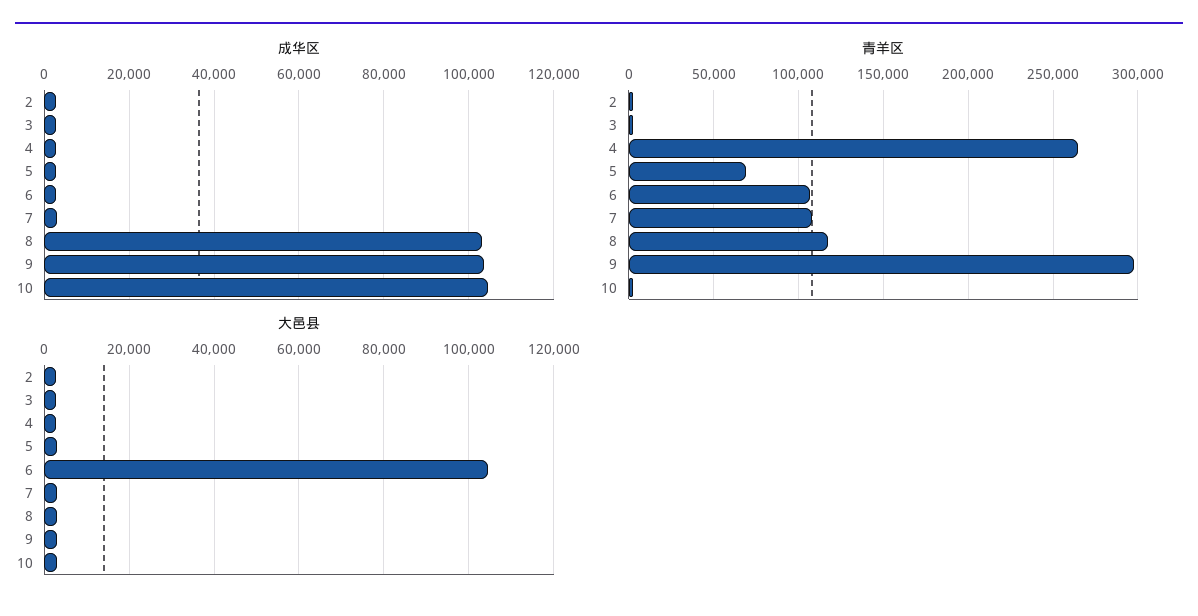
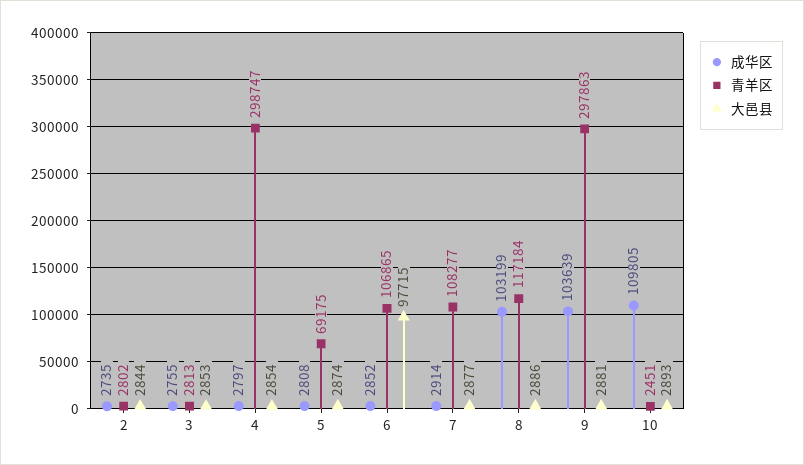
成华区, 10: 104000 -> 109805
青羊区, 4: 265000 -> 298747
大邑县, 6: 104000 -> 97715

